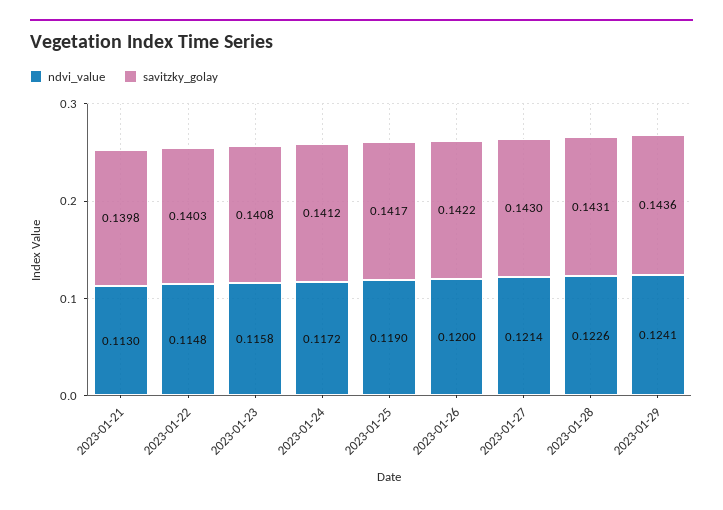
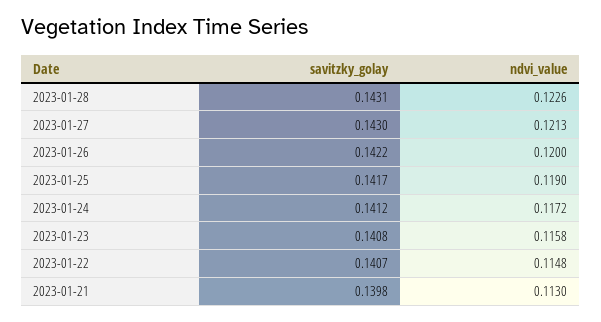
savitzky_golay, 2023-01-22: 0.1403 -> 0.1407
ndvi_value, 2023-01-27: 0.1214 -> 0.1213
ndvi_value, 2023-01-29: 0.1241 -> none
savitzky_golay, 2023-01-29: 0.1436 -> none

